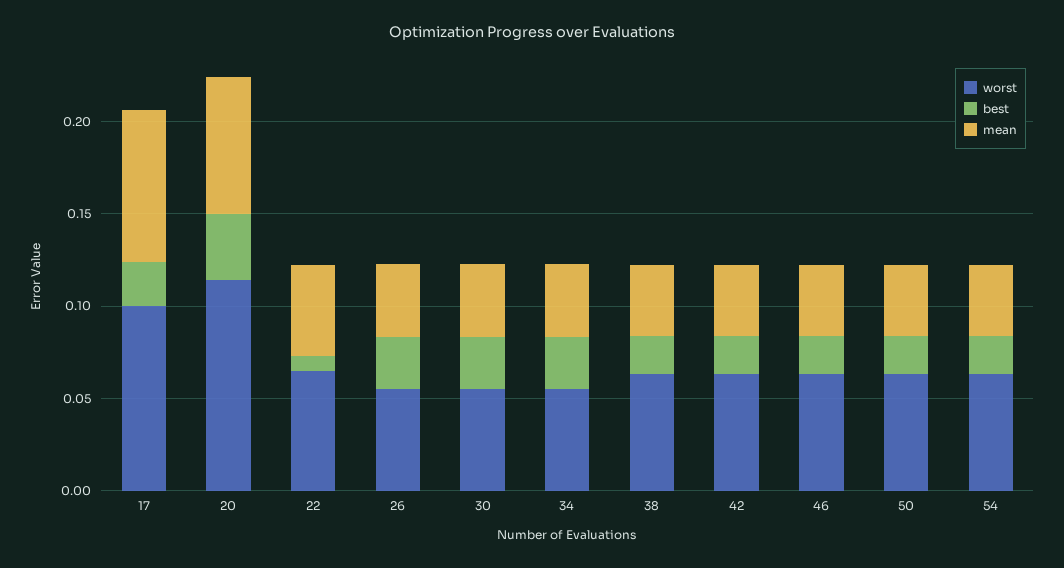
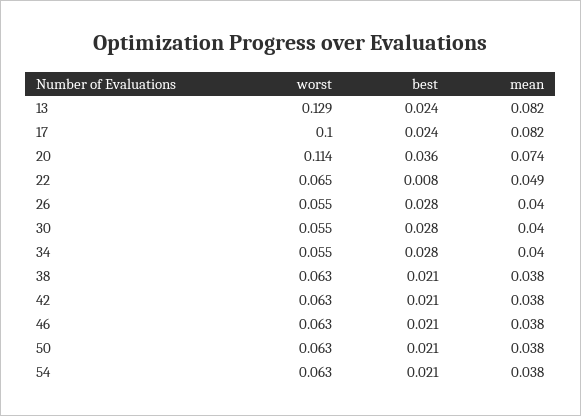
worst, 13: none -> 0.129
best, 13: none -> 0.024
mean, 13: none -> 0.082

